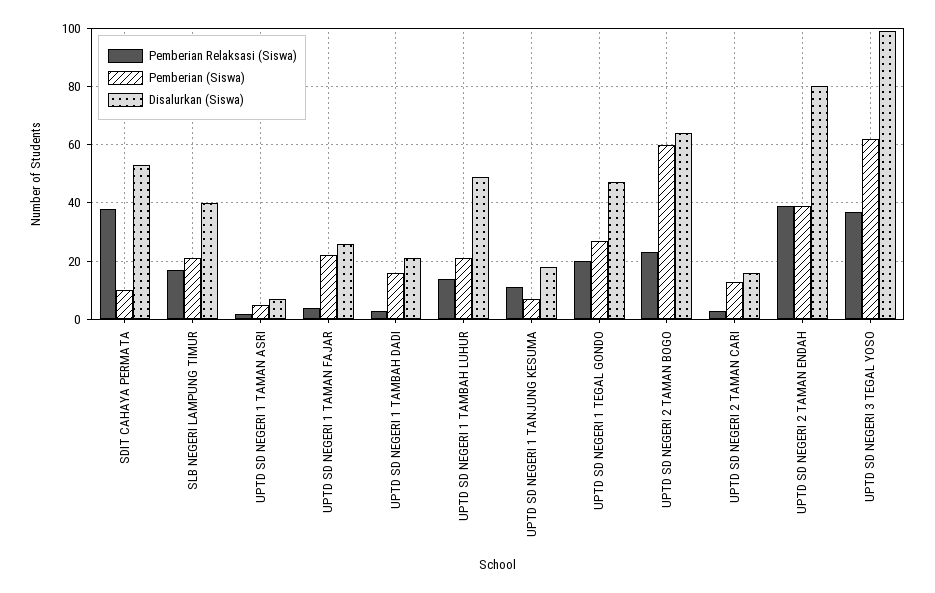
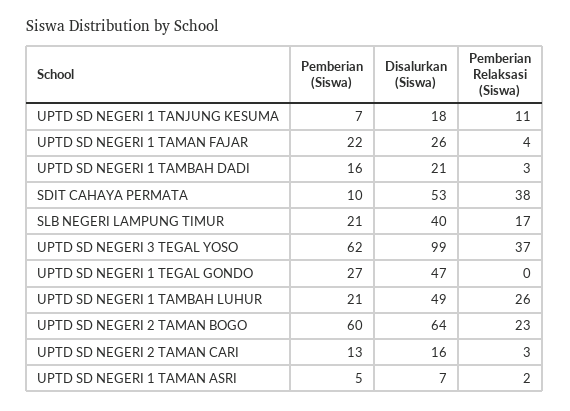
Pemberian Relaksasi (Siswa), UPTD SD NEGERI 1 TAMBAH LUHUR: 15 -> 26
Pemberian Relaksasi (Siswa), UPTD SD NEGERI 1 TEGAL GONDO: 20 -> 0
Pemberian Relaksasi (Siswa), UPTD SD NEGERI 2 TAMAN ENDAH: 40 -> none
Pemberian (Siswa), UPTD SD NEGERI 2 TAMAN ENDAH: 40 -> none
Disalurkan (Siswa), UPTD SD NEGERI 2 TAMAN ENDAH: 80 -> none

